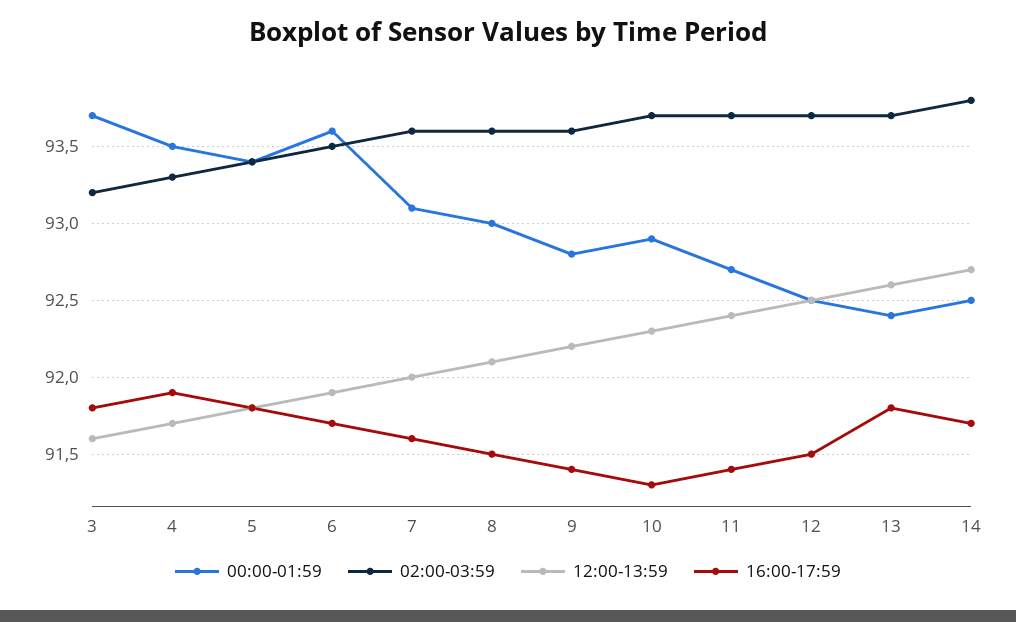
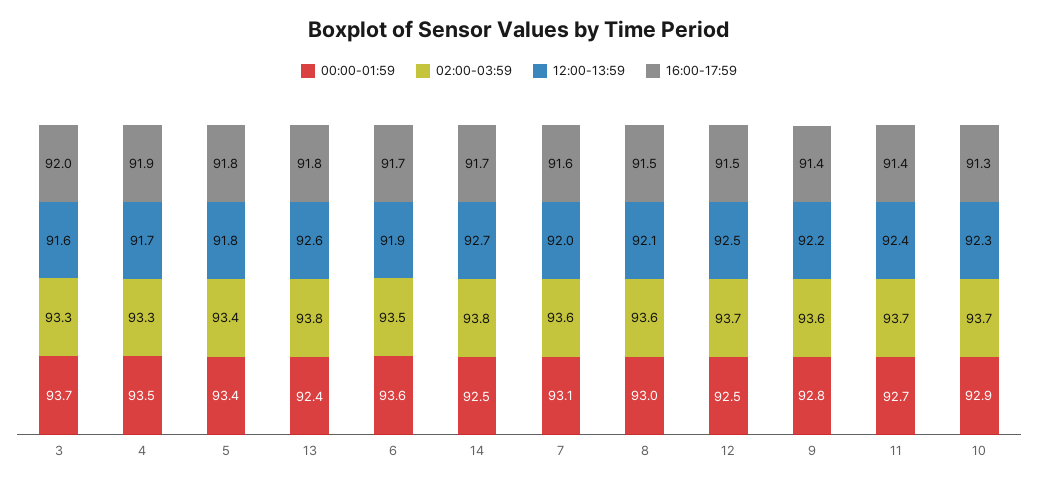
02:00-03:59, 3: 93.2 -> 93.3
16:00-17:59, 3: 91.8 -> 92
02:00-03:59, 13: 93.7 -> 93.8

